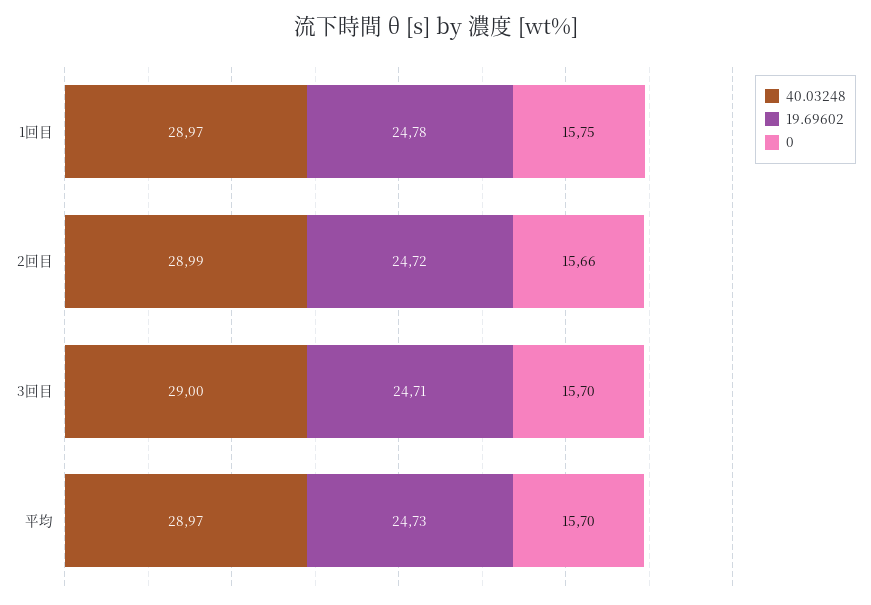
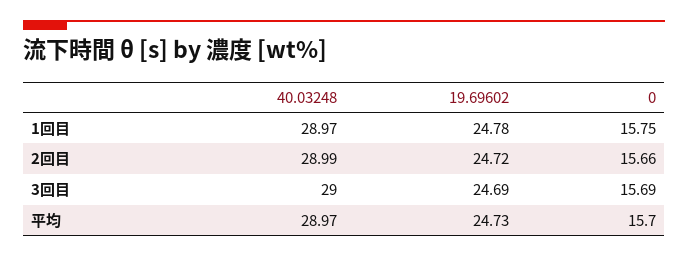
19.69602, 3回目: 24.71 -> 24.69
0, 3回目: 15.7 -> 15.69

